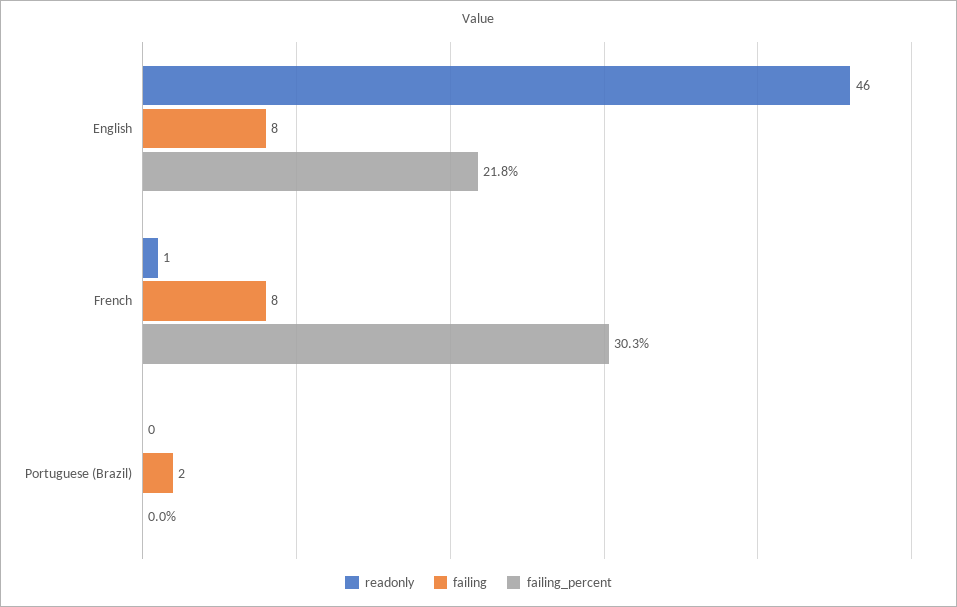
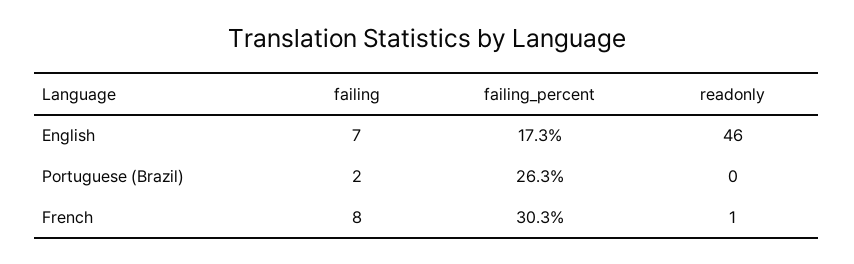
failing, English: 8 -> 7
failing_percent, English: 21.8 -> 17.3
failing_percent, Portuguese (Brazil): 0 -> 26.3

